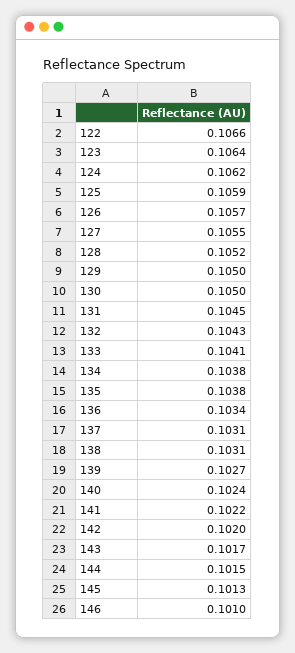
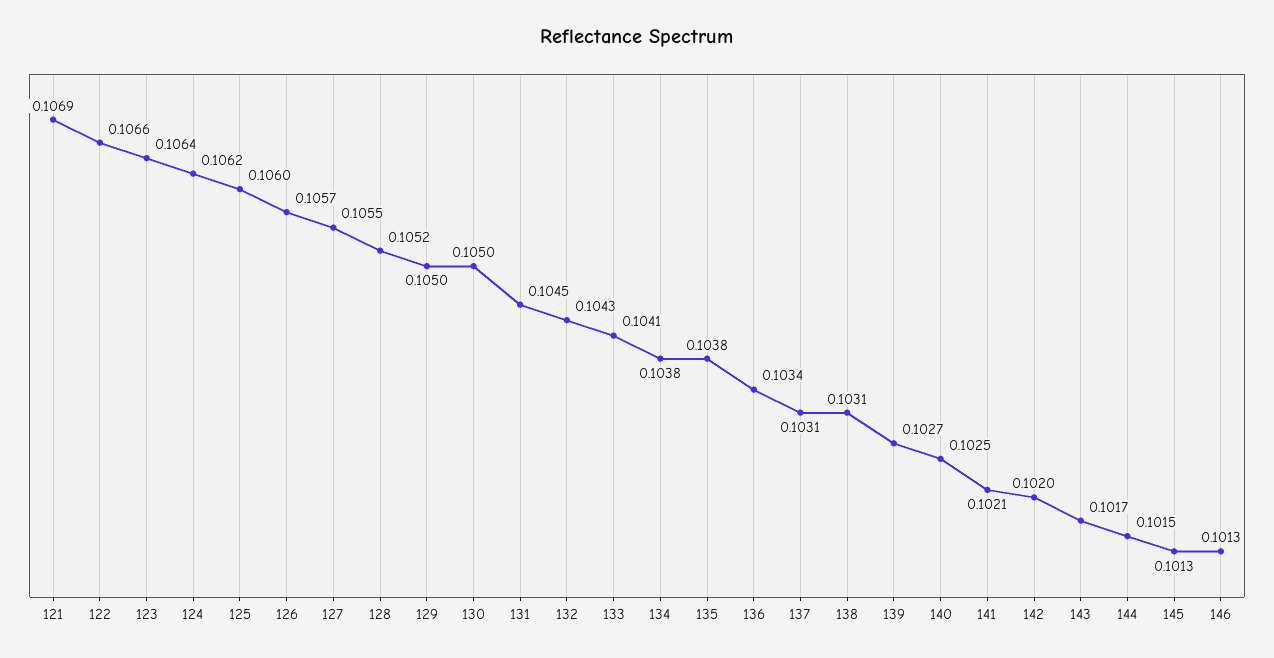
125: 0.1059 -> 0.106
140: 0.1024 -> 0.1025
141: 0.1022 -> 0.1021
146: 0.101 -> 0.1013
121: none -> 0.1069

